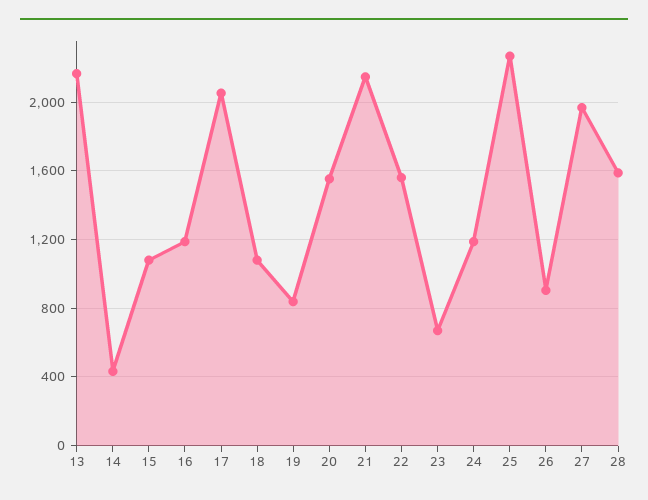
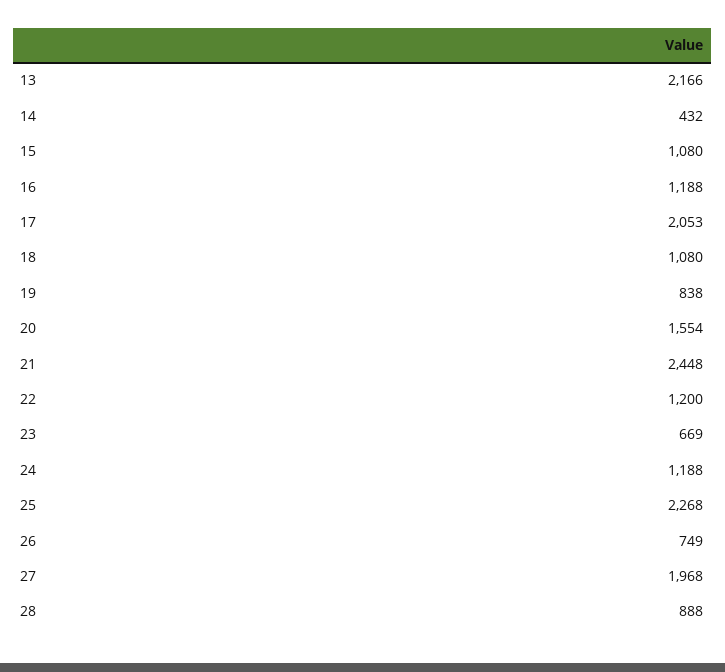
21: 2150 -> 2448
22: 1550 -> 1200
26: 900 -> 749
28: 1600 -> 888

